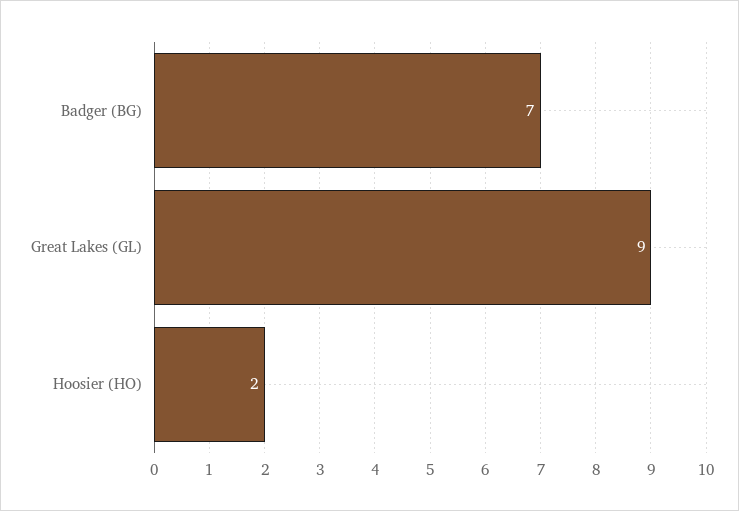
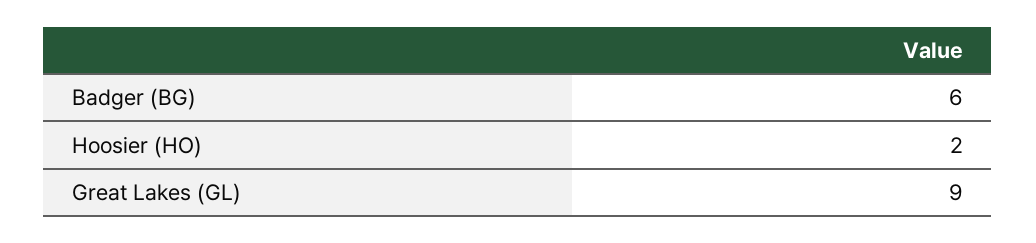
Badger (BG): 7 -> 6

